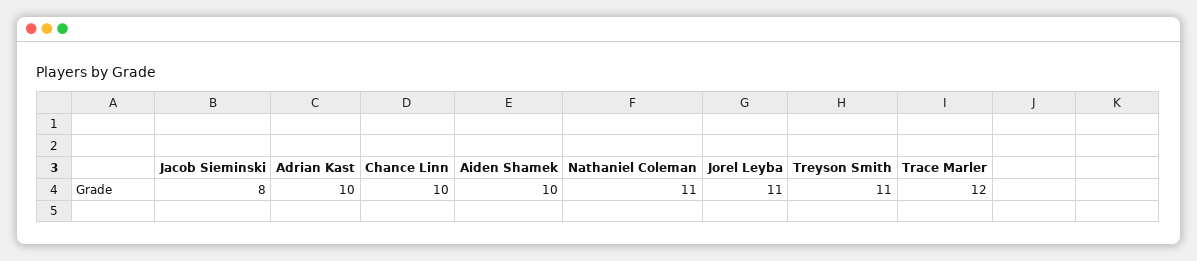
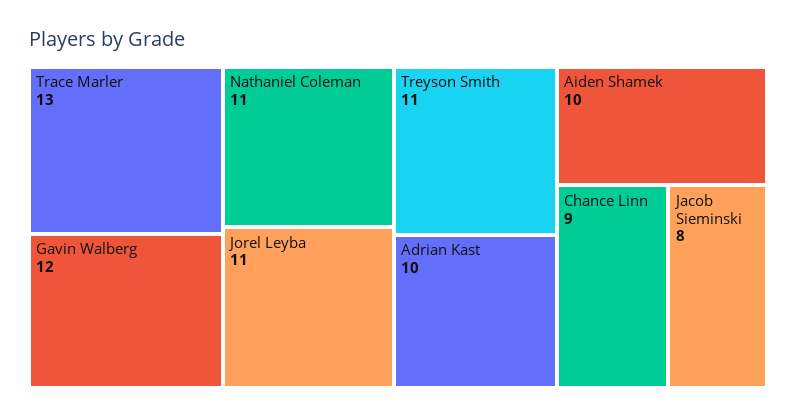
Chance Linn: 10 -> 9
Trace Marler: 12 -> 13
Gavin Walberg: none -> 12

